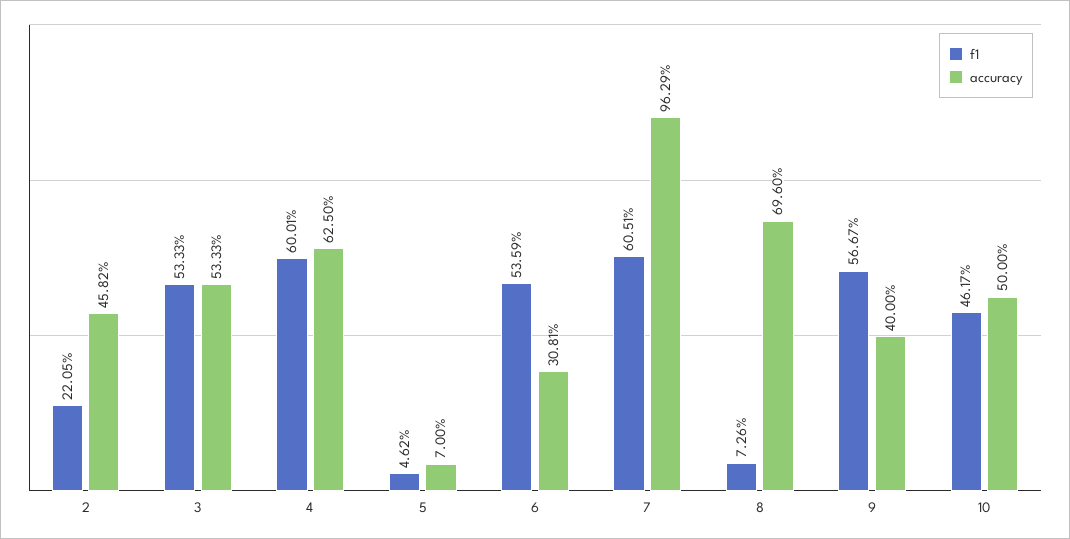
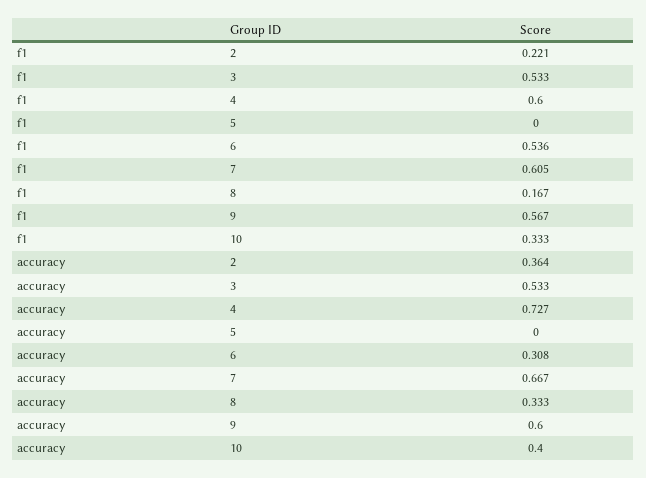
accuracy, 2: 0.4582 -> 0.364
accuracy, 4: 0.625 -> 0.727
f1, 5: 0.0462 -> 0
accuracy, 5: 0.07 -> 0
accuracy, 7: 0.9629 -> 0.667
f1, 8: 0.0726 -> 0.167
accuracy, 8: 0.696 -> 0.333
accuracy, 9: 0.4 -> 0.6
f1, 10: 0.4617 -> 0.333
accuracy, 10: 0.5 -> 0.4

